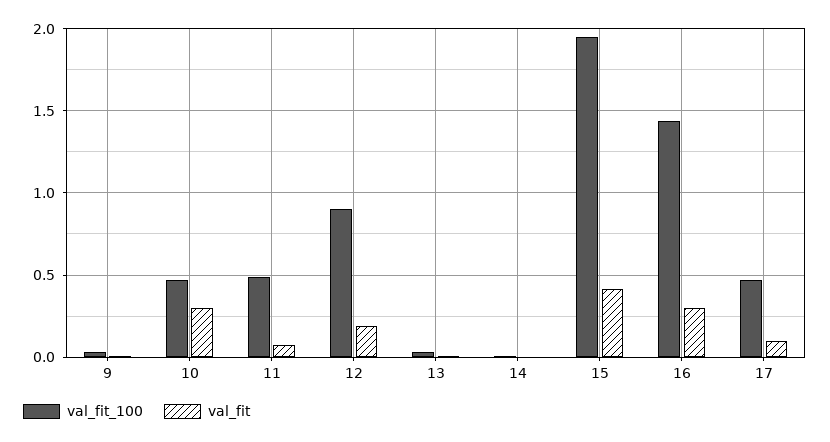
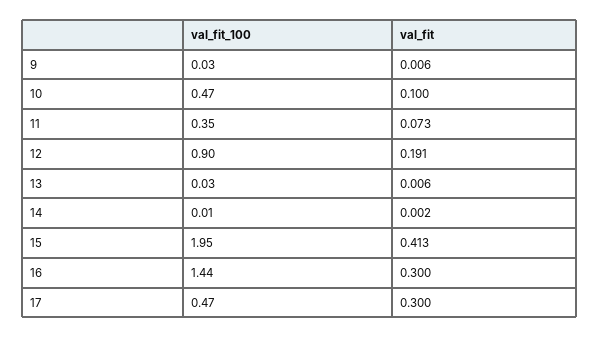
val_fit, 10: 0.3 -> 0.1
val_fit_100, 11: 0.5 -> 0.35
val_fit, 17: 0.1 -> 0.3

